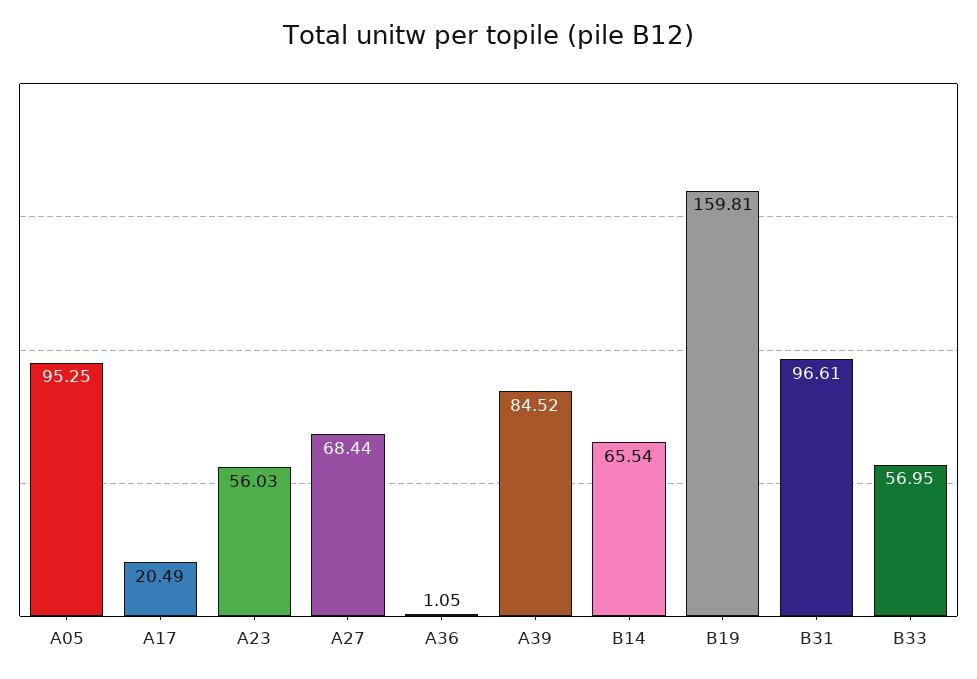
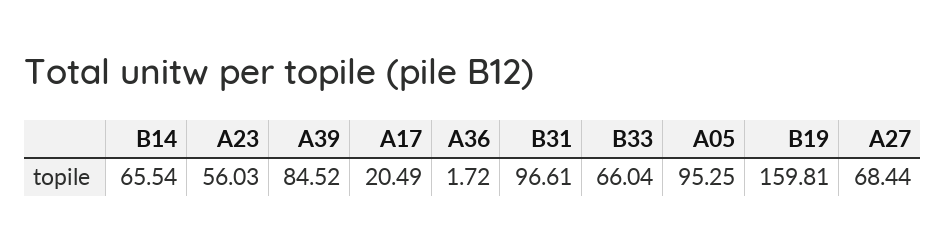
A36: 1.05 -> 1.72
B33: 56.95 -> 66.04

